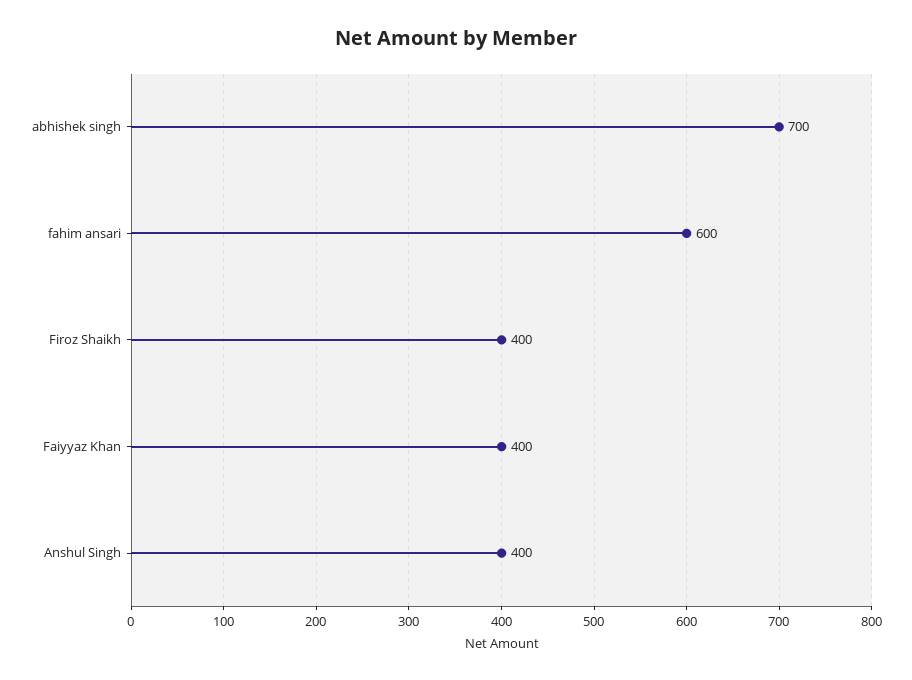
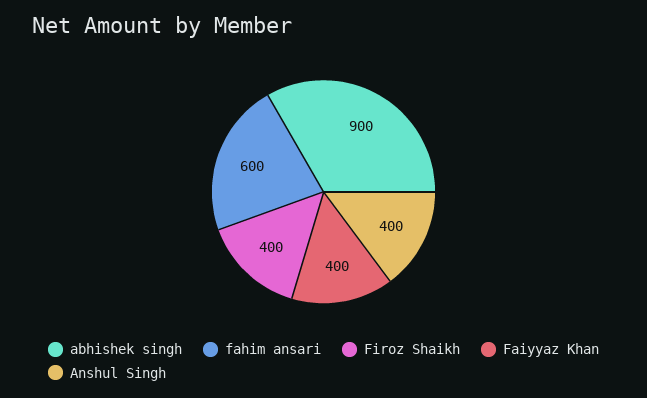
abhishek singh: 700 -> 900

